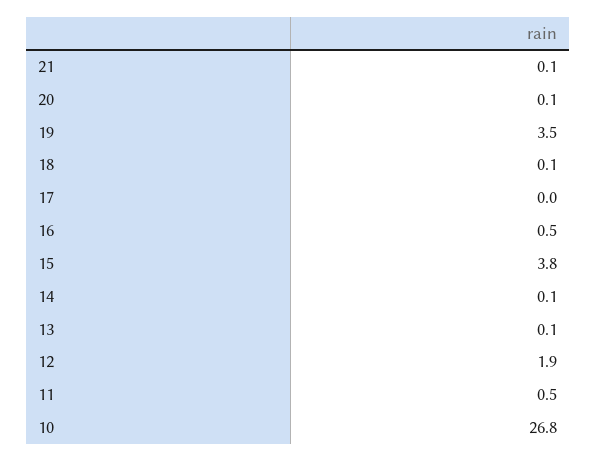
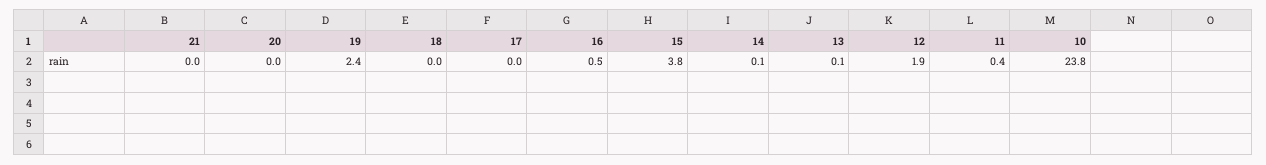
21: 0.1 -> 0
20: 0.1 -> 0
19: 3.5 -> 2.4
18: 0.1 -> 0
11: 0.5 -> 0.4
10: 26.8 -> 23.8

